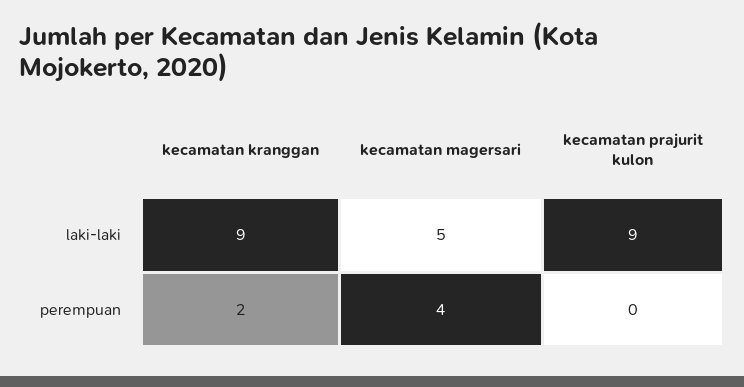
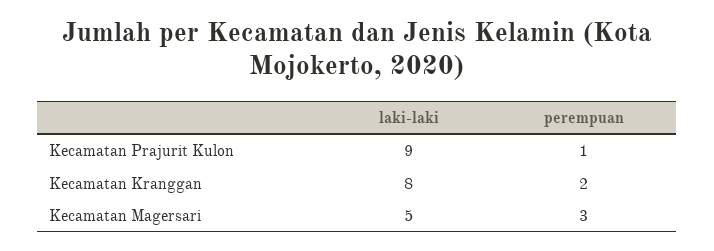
kecamatan kranggan, laki-laki: 9 -> 8
kecamatan magersari, perempuan: 4 -> 3
kecamatan prajurit kulon, perempuan: 0 -> 1

